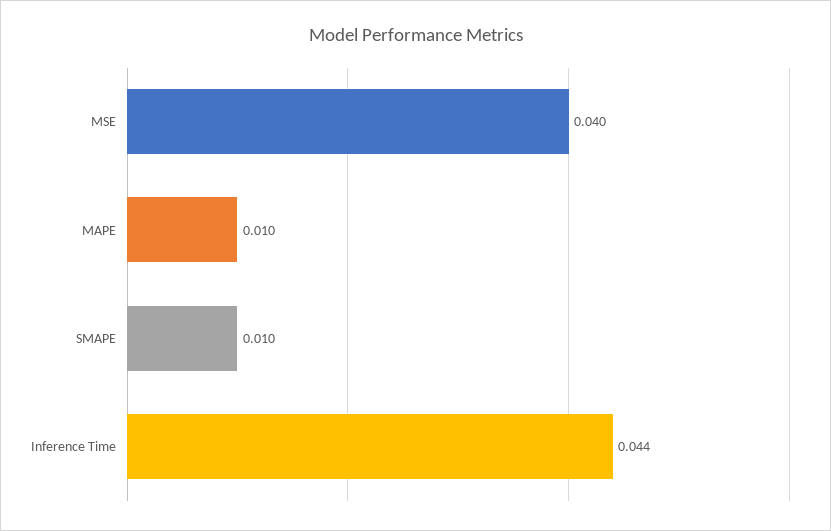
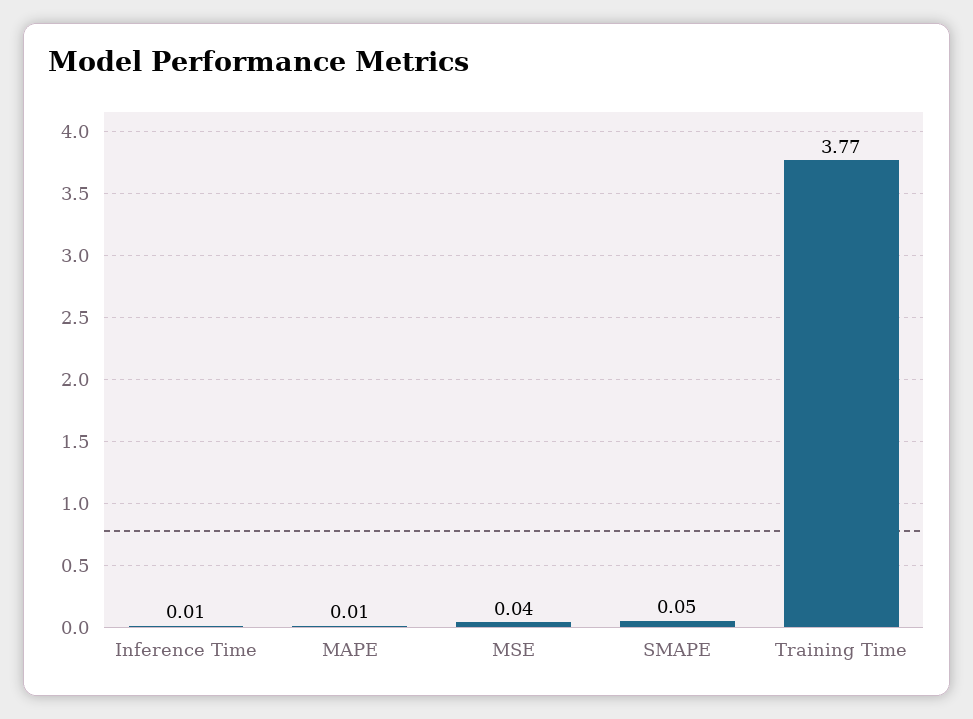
SMAPE: 0.01 -> 0.05
Inference Time: 0.044 -> 0.01
Training Time: none -> 3.77

